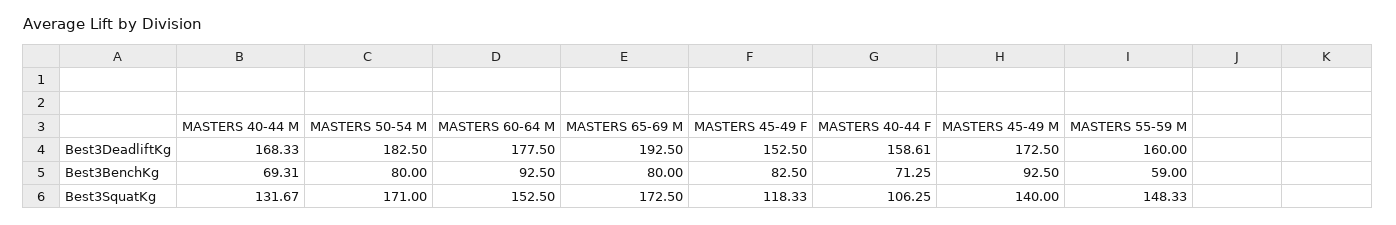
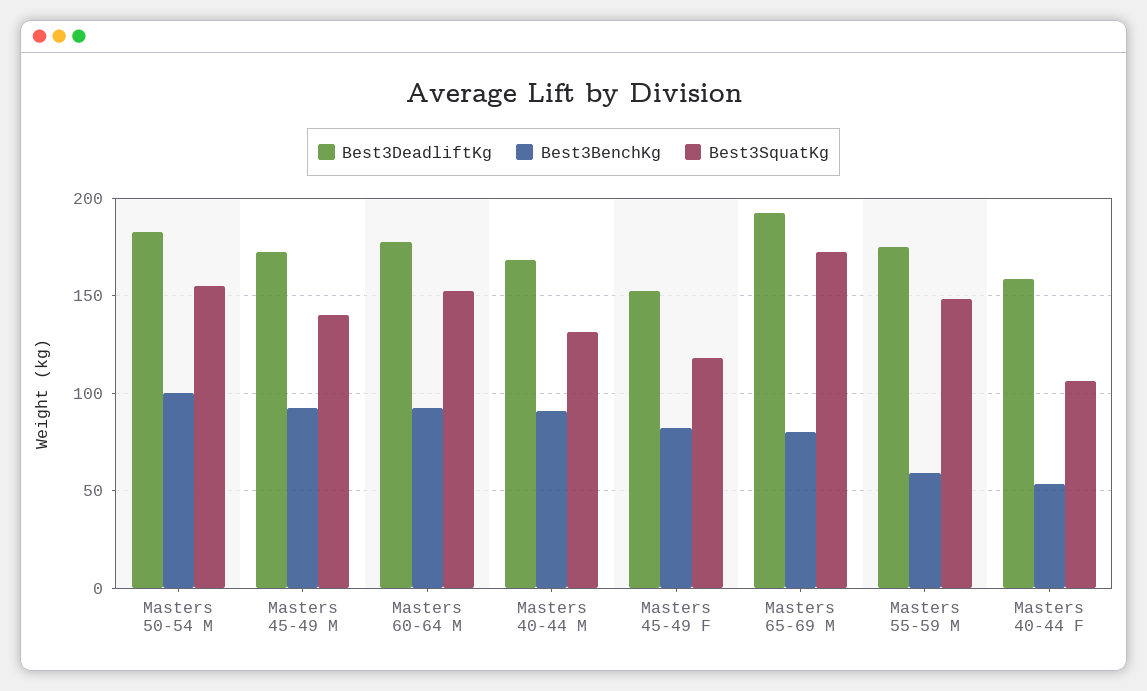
Best3DeadliftKg, MASTERS 55-59 M: 160 -> 175
Best3BenchKg, MASTERS 40-44 M: 69.31 -> 90
Best3BenchKg, MASTERS 50-54 M: 80 -> 100
Best3BenchKg, MASTERS 40-44 F: 71.25 -> 55
Best3SquatKg, MASTERS 50-54 M: 171 -> 155

